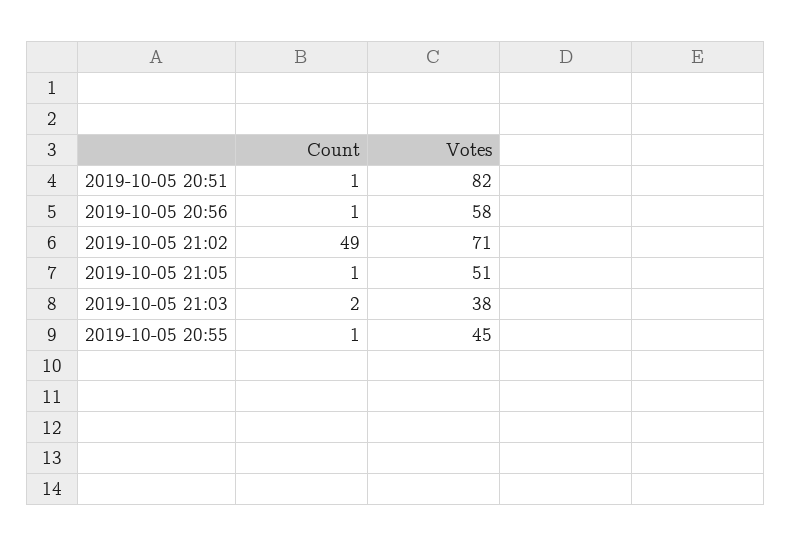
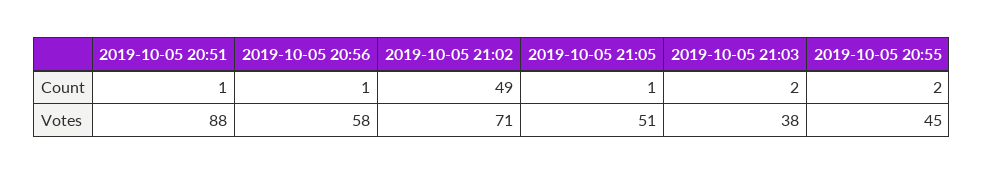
Votes, 2019-10-05 20:51: 82 -> 88
Count, 2019-10-05 20:55: 1 -> 2

